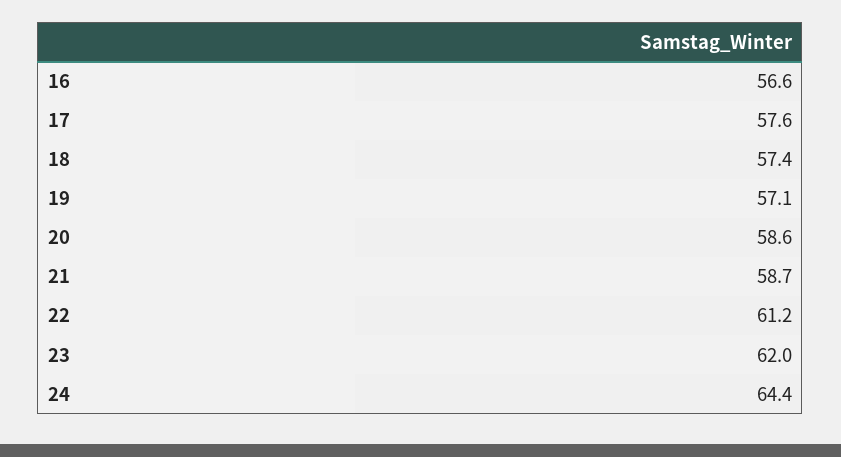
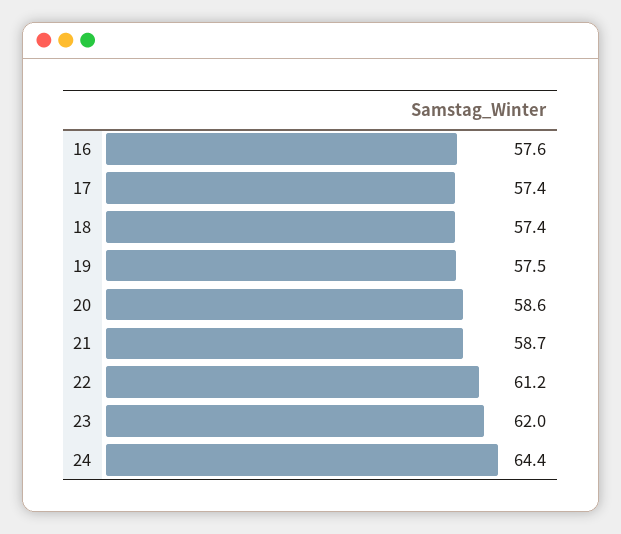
16: 56.6 -> 57.6
17: 57.6 -> 57.4
19: 57.1 -> 57.5

